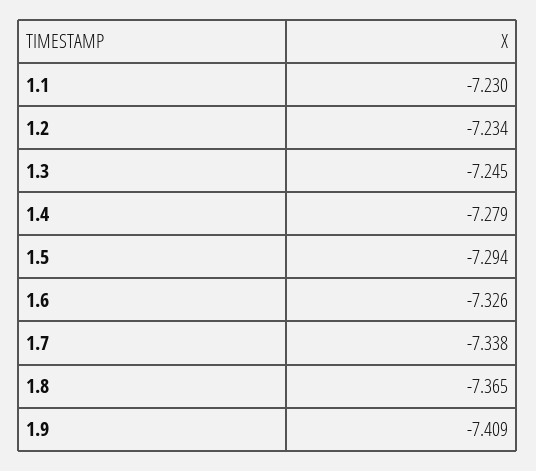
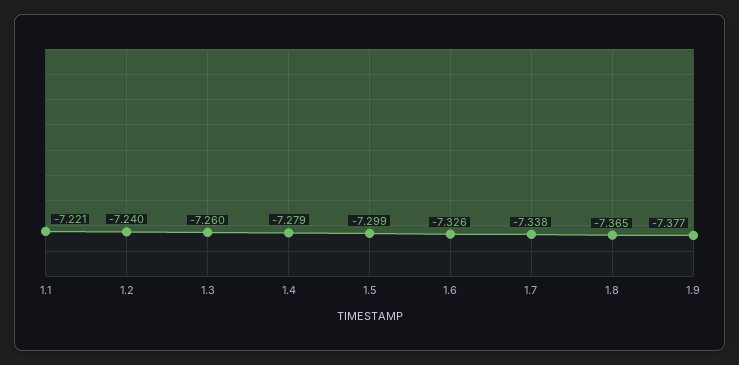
1.1: -7.23 -> -7.221
1.2: -7.234 -> -7.24
1.3: -7.245 -> -7.26
1.5: -7.294 -> -7.299
1.9: -7.409 -> -7.377

